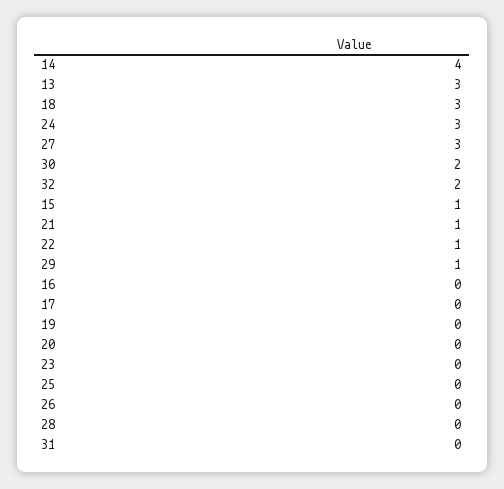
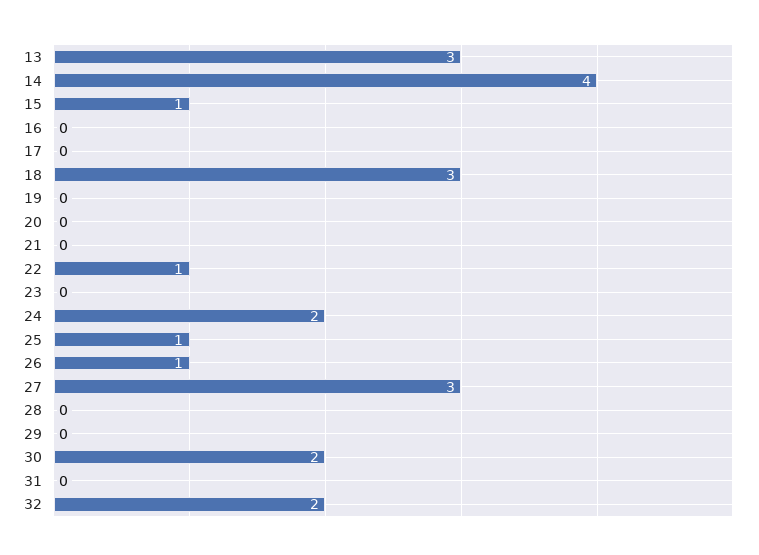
24: 3 -> 2
21: 1 -> 0
29: 1 -> 0
25: 0 -> 1
26: 0 -> 1

